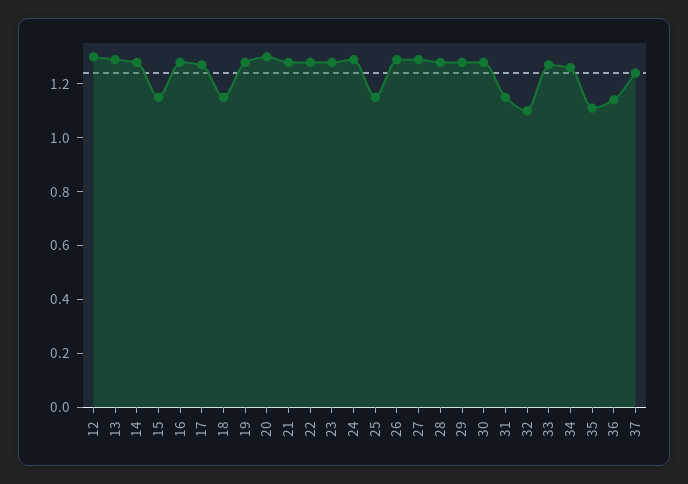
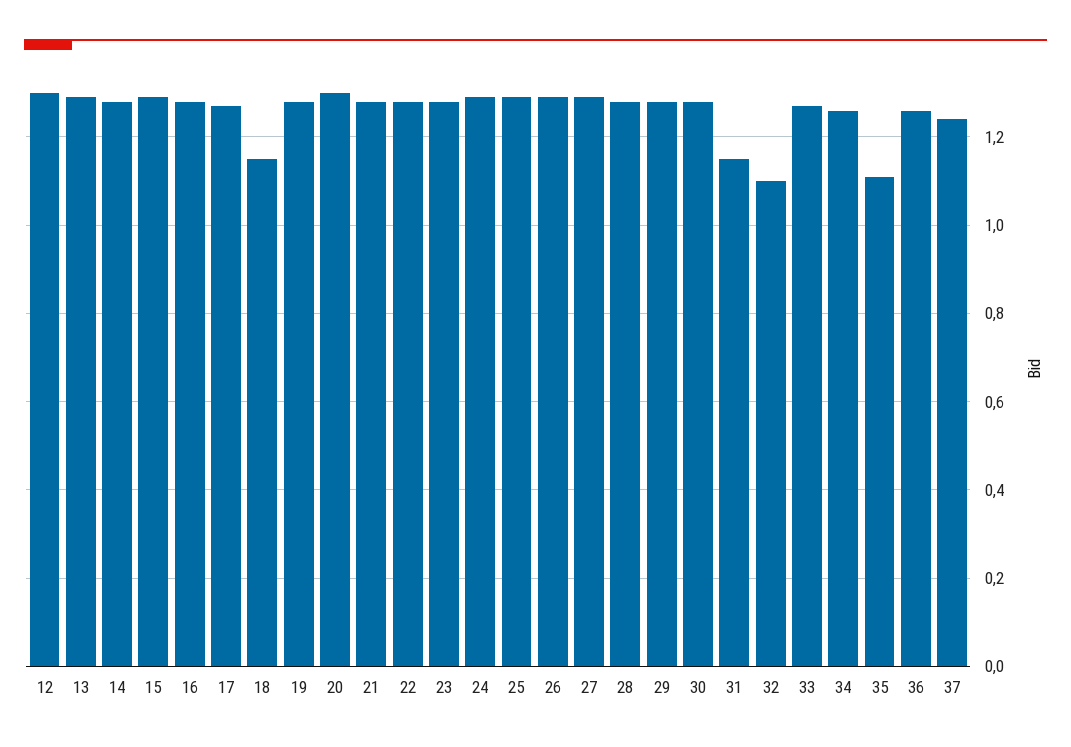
15: 1.15 -> 1.3
25: 1.15 -> 1.3
36: 1.15 -> 1.25

